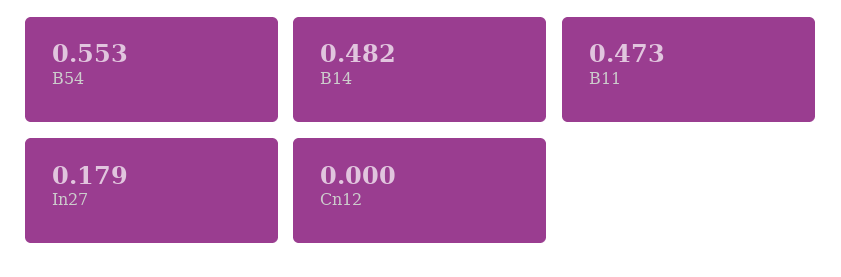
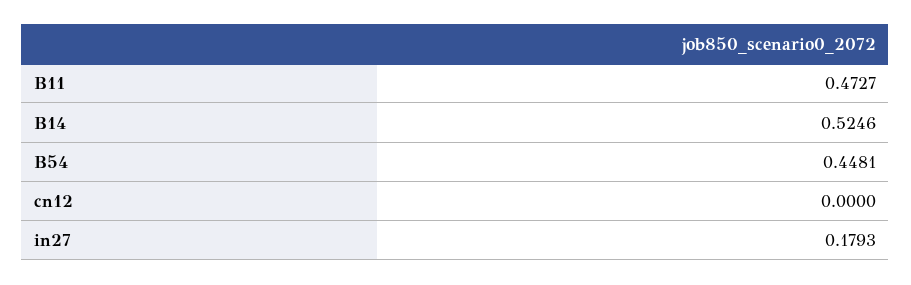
B54: 0.553 -> 0.4481
B14: 0.482 -> 0.5246

